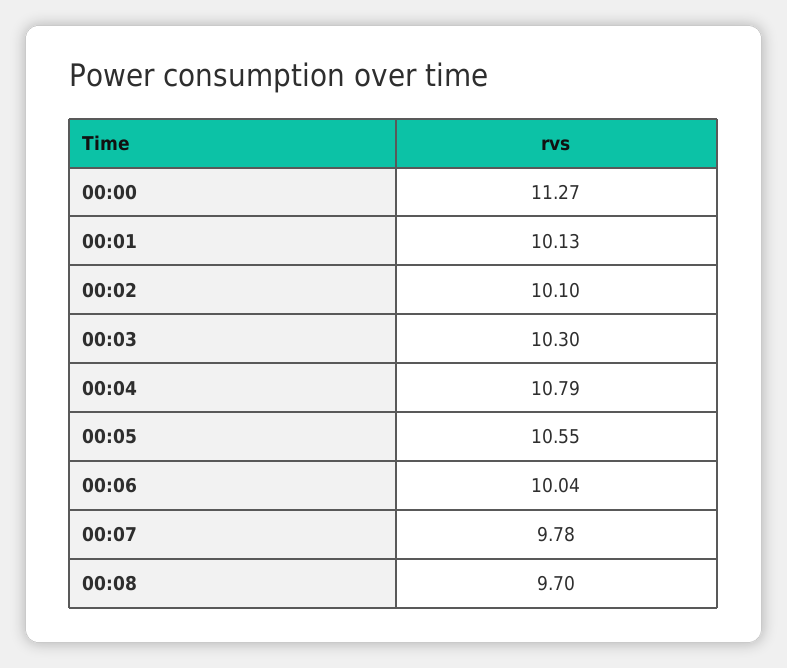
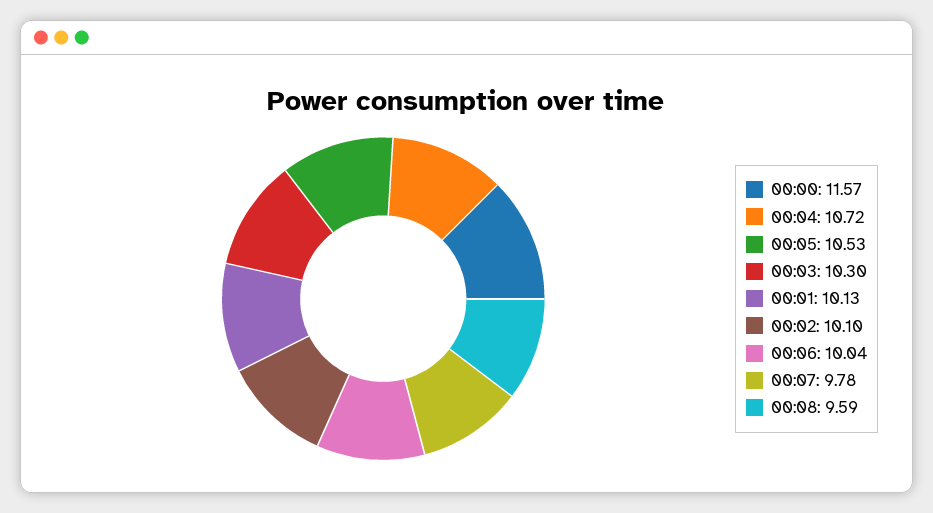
00:00: 11.27 -> 11.57
00:04: 10.79 -> 10.72
00:05: 10.55 -> 10.53
00:08: 9.7 -> 9.59

